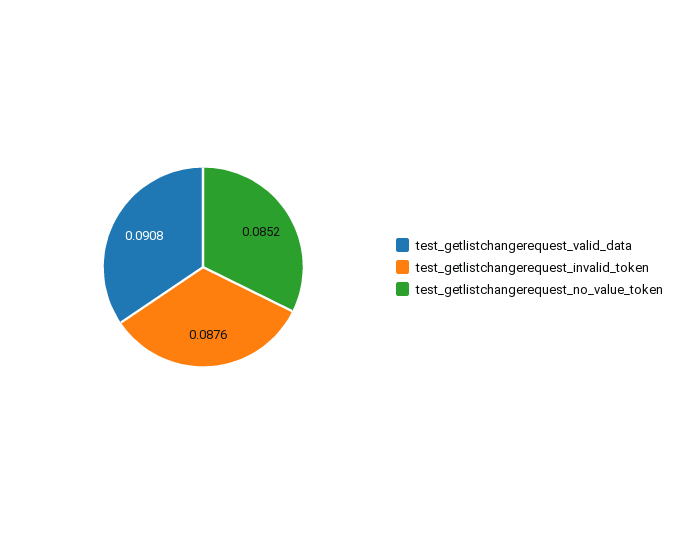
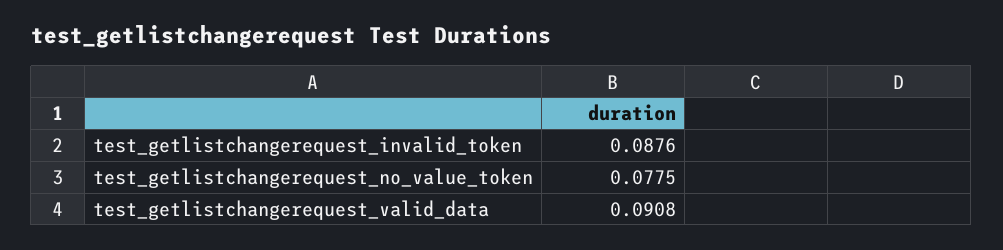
test_getlistchangerequest_no_value_token: 0.0852 -> 0.0775

